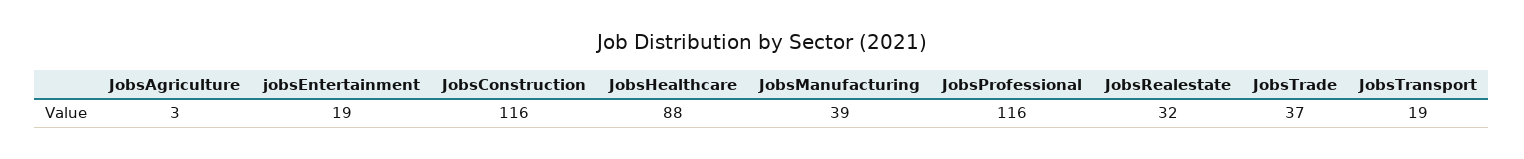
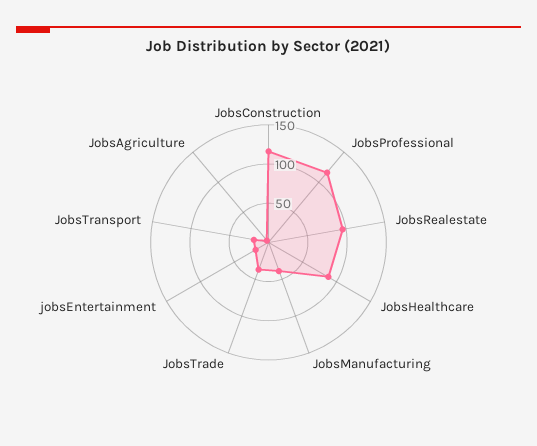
JobsRealestate: 32 -> 100

